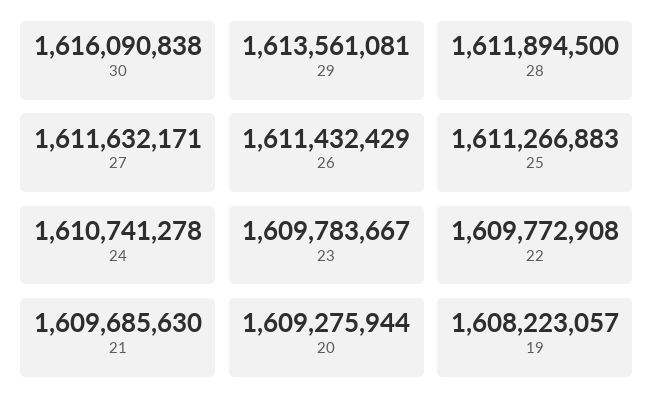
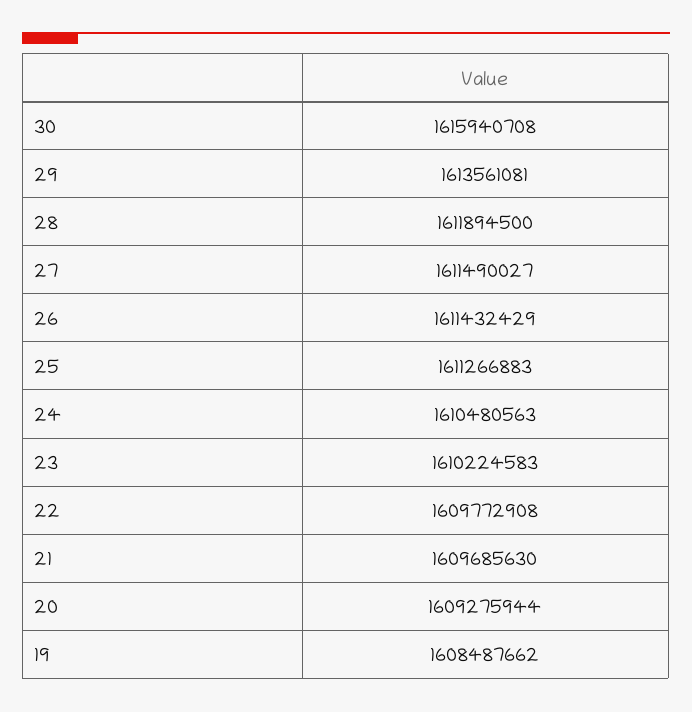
30: 1616090838 -> 1615940708
27: 1611632171 -> 1611490027
24: 1610741278 -> 1610480563
23: 1609783667 -> 1610224583
19: 1608223057 -> 1608487662

